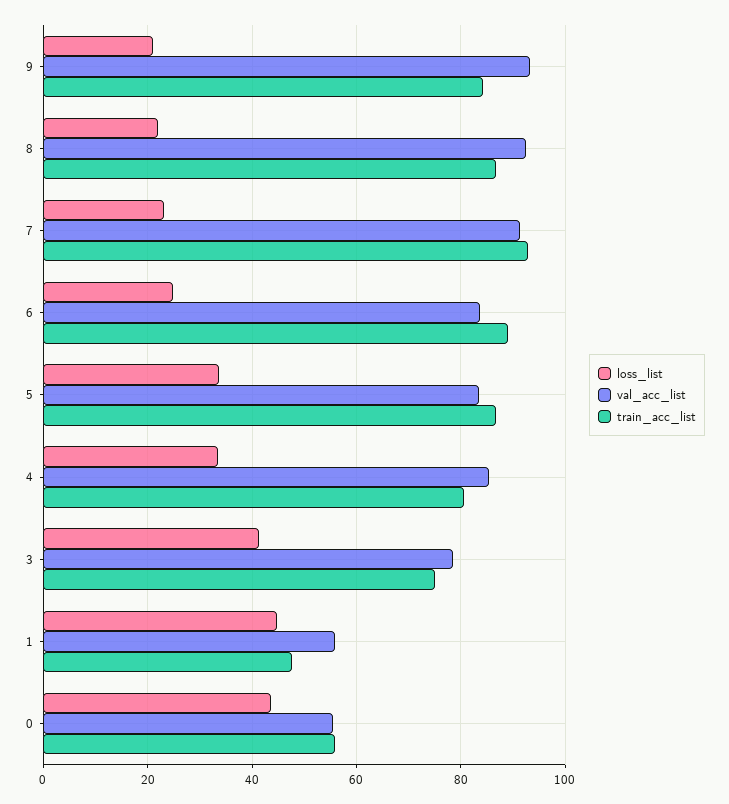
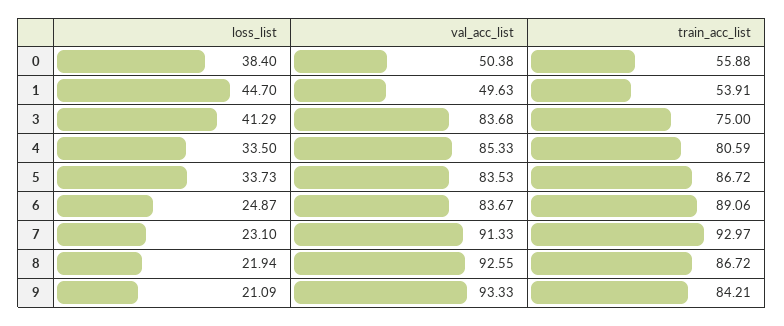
val_acc_list, 3: 78 -> 83.68
val_acc_list, 1: 56 -> 49.63
train_acc_list, 1: 48 -> 53.91
loss_list, 0: 44 -> 38.4
val_acc_list, 0: 56 -> 50.38

